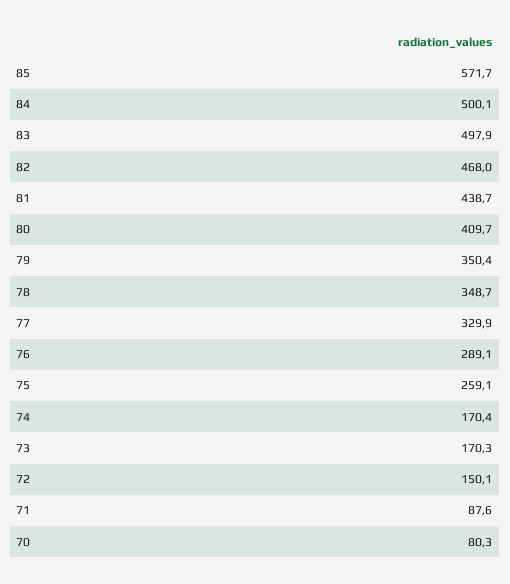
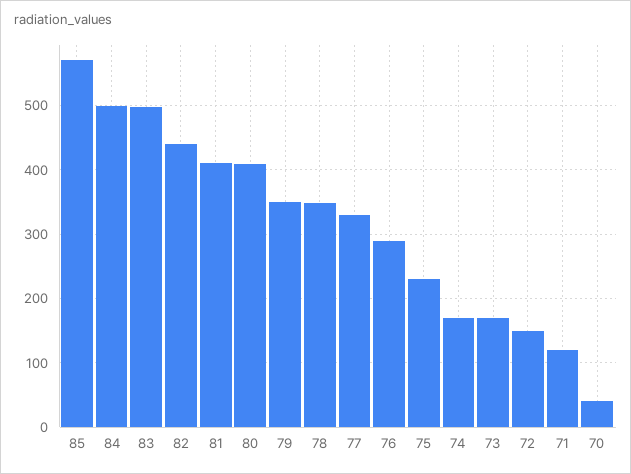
82: 468 -> 440
81: 438.7 -> 410
75: 259.1 -> 230
71: 87.6 -> 120
70: 80.3 -> 40

